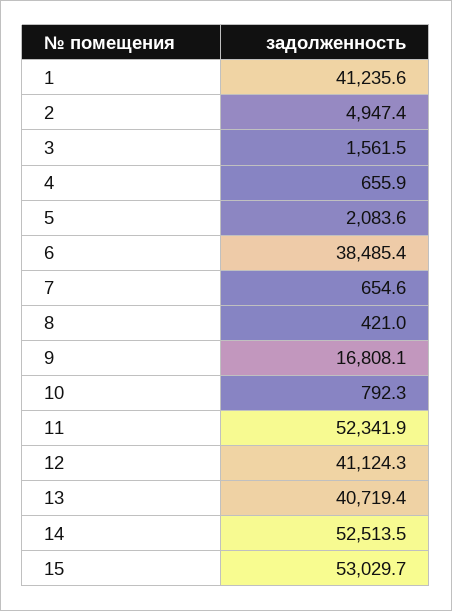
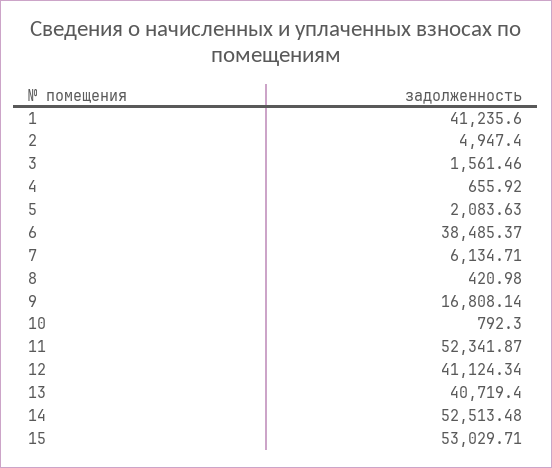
7: 654.6 -> 6134.71

